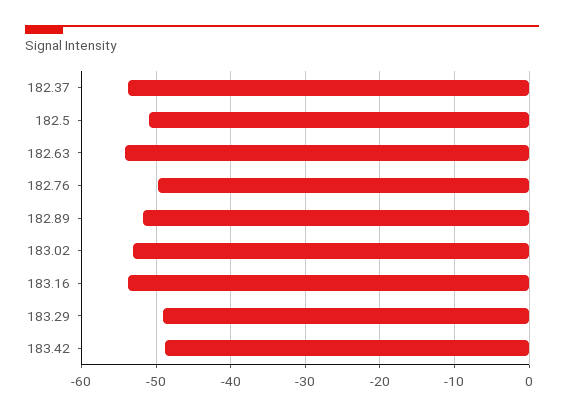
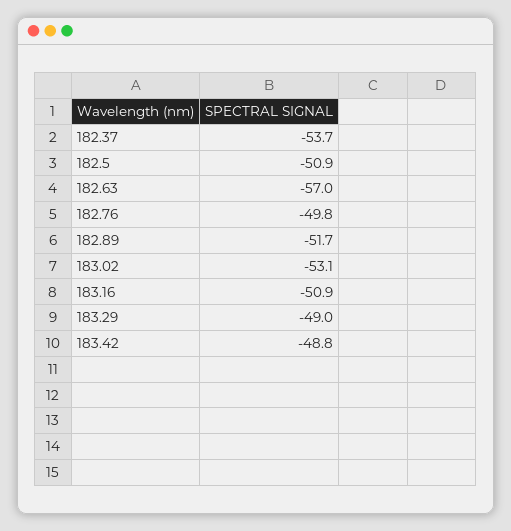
182.63: -54 -> -57
183.16: -54 -> -50.9

